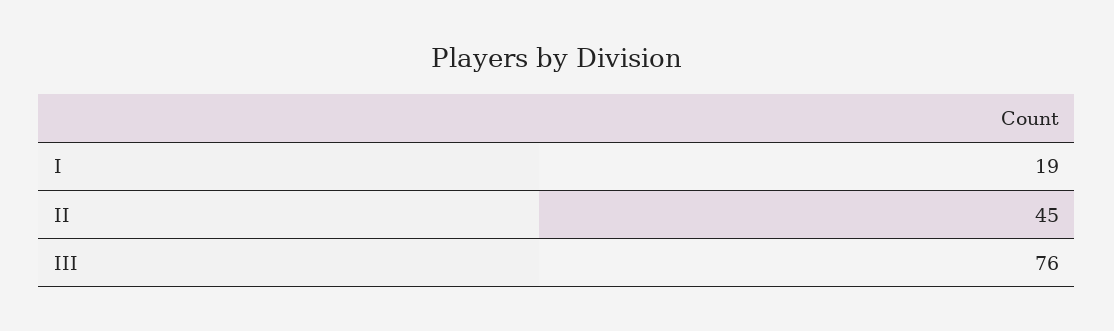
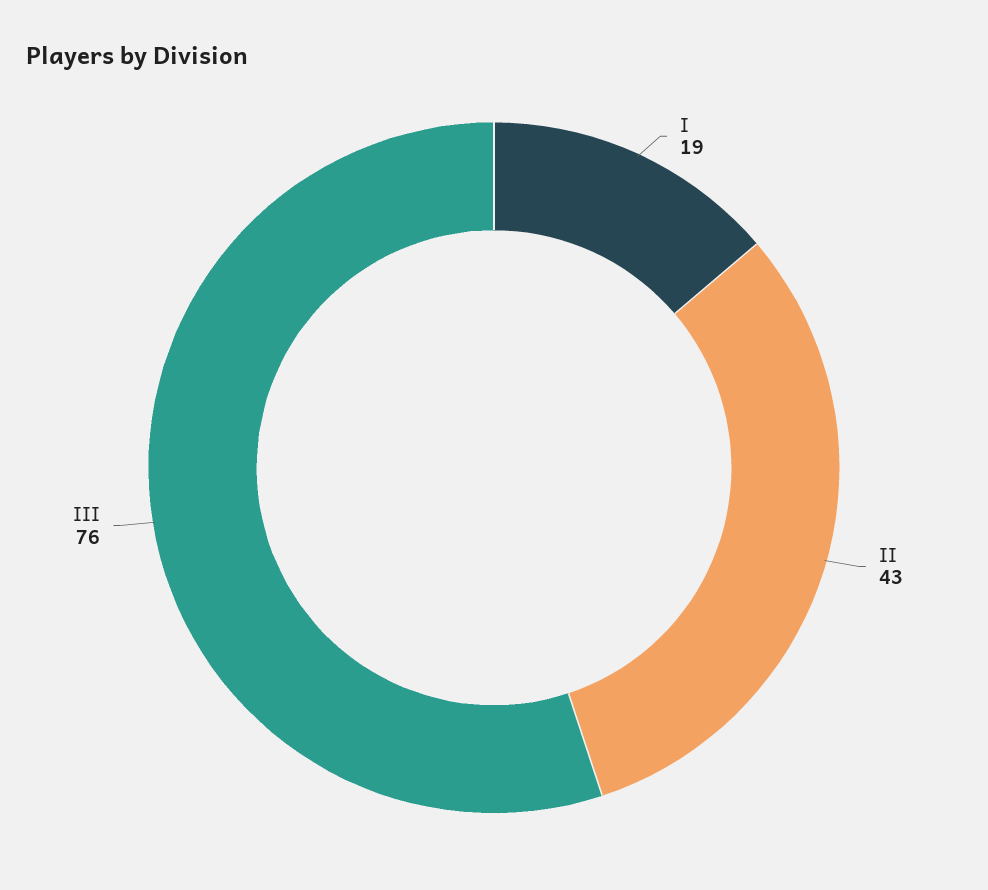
II: 45 -> 43

